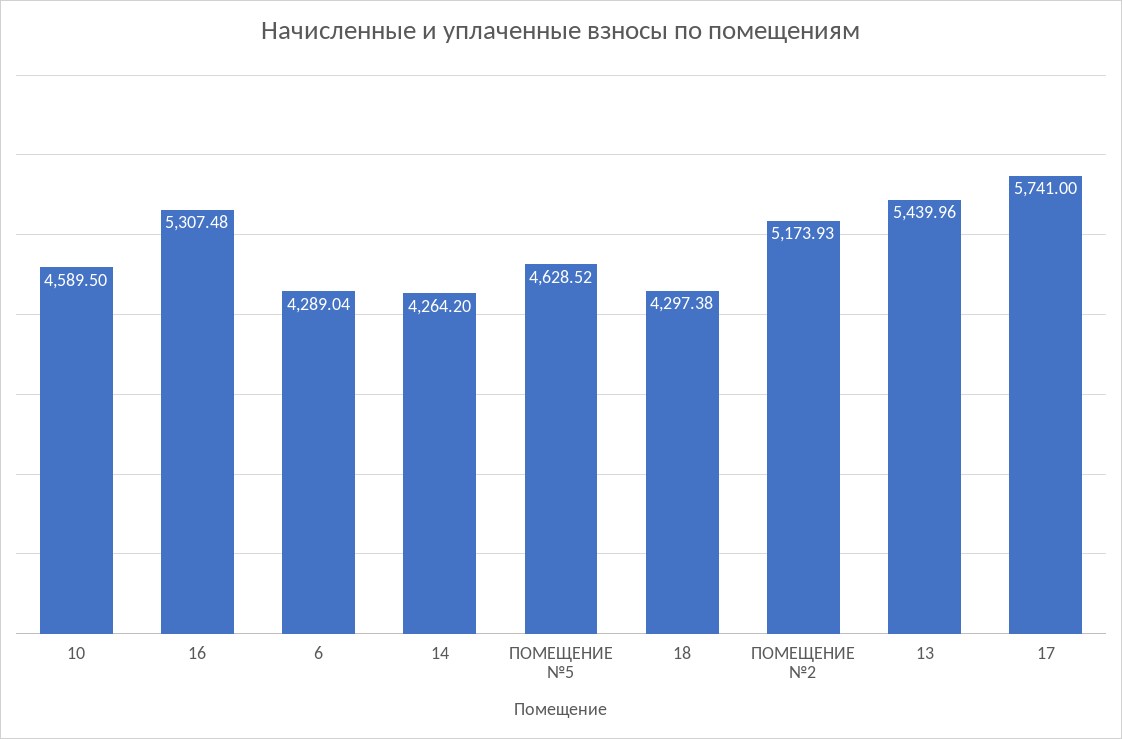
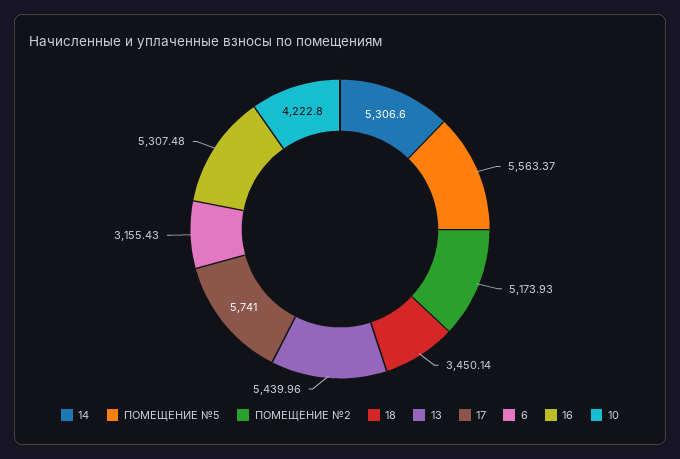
10: 4589.5 -> 4222.8
6: 4289.04 -> 3155.43
14: 4264.2 -> 5306.6
ПОМЕЩЕНИЕ №5: 4628.52 -> 5563.37
18: 4297.38 -> 3450.14

